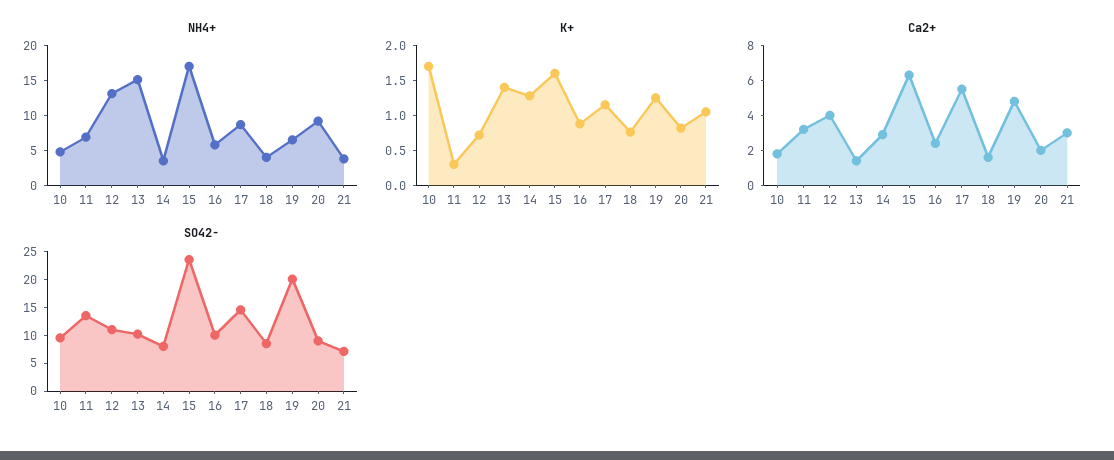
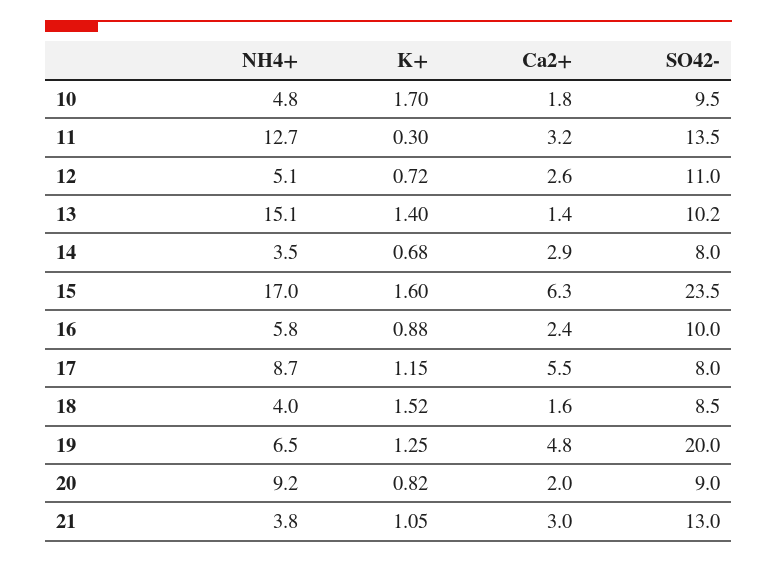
NH4+, 11: 7.5 -> 12.7
NH4+, 12: 12.5 -> 5.1
K+, 14: 1.25 -> 0.68
K+, 18: 0.75 -> 1.52
Ca2+, 12: 4 -> 2.6
SO42-, 17: 15 -> 8
SO42-, 21: 7.5 -> 13

